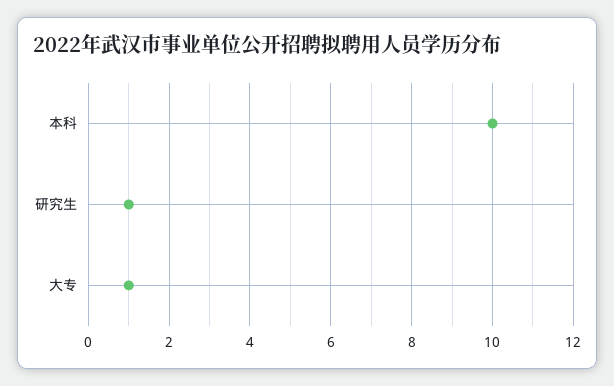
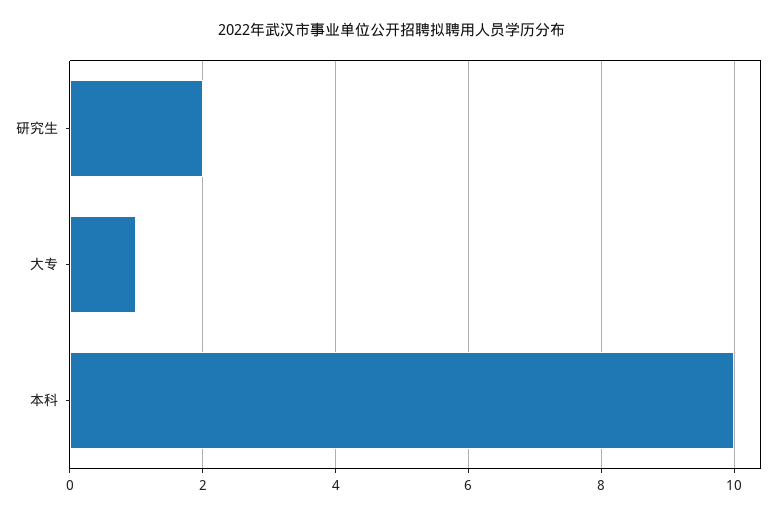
研究生: 1 -> 2

